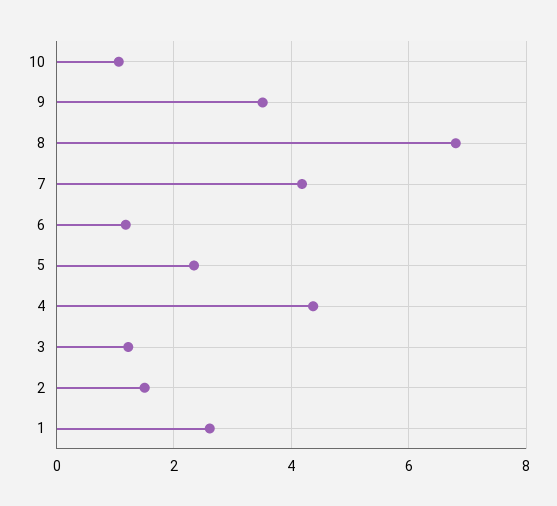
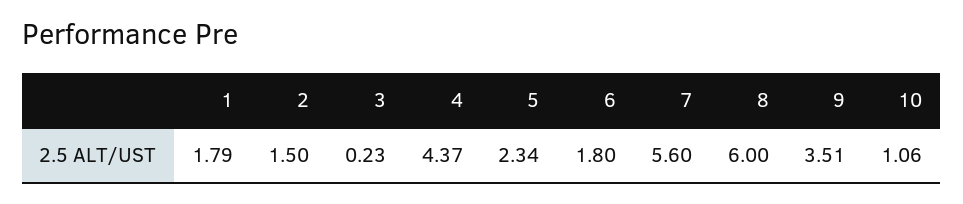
8: 6.8 -> 6
7: 4.2 -> 5.6
6: 1.2 -> 1.8
3: 1.2 -> 0.23
1: 2.6 -> 1.79

